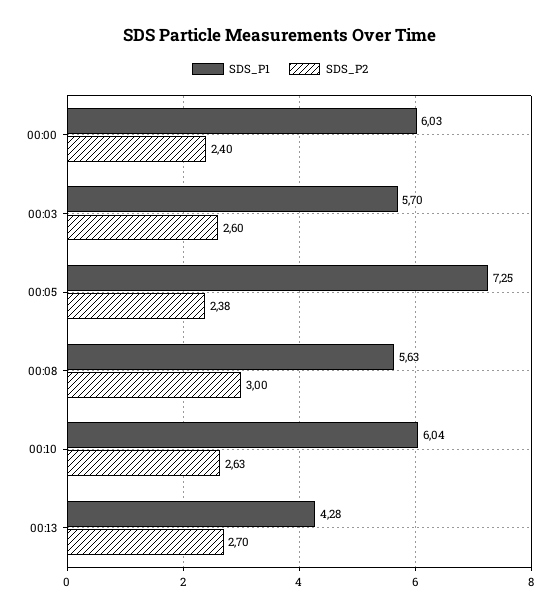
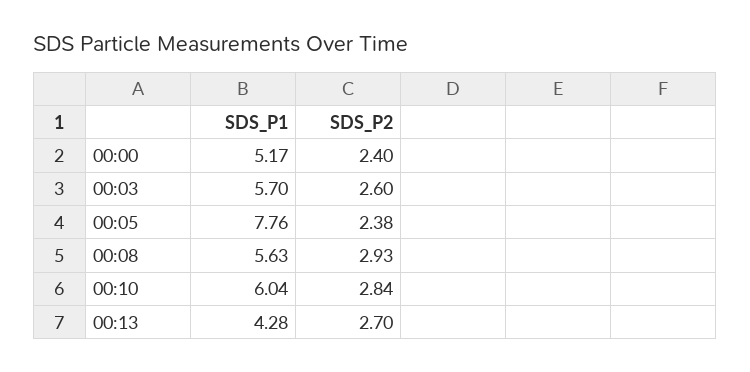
SDS_P1, 00:00: 6.03 -> 5.17
SDS_P1, 00:05: 7.25 -> 7.76
SDS_P2, 00:08: 3 -> 2.93
SDS_P2, 00:10: 2.63 -> 2.84

